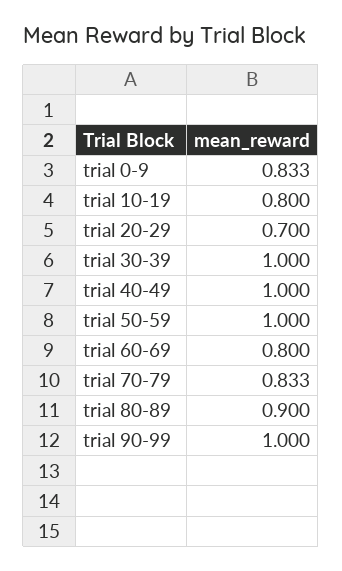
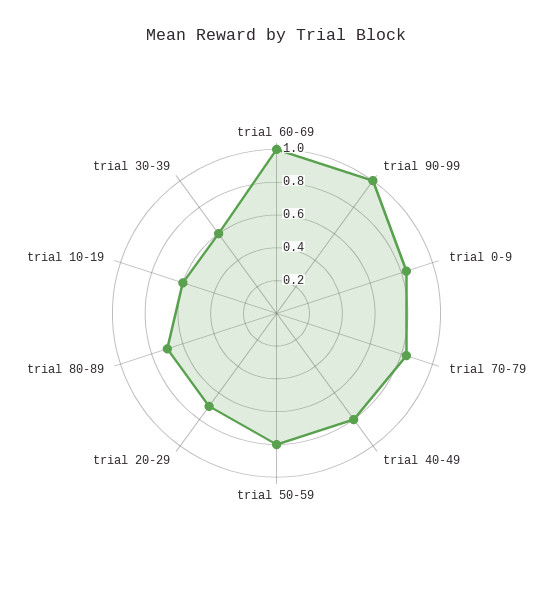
trial 10-19: 0.8 -> 0.6
trial 30-39: 1 -> 0.6
trial 40-49: 1 -> 0.8
trial 50-59: 1 -> 0.8
trial 60-69: 0.8 -> 1
trial 80-89: 0.9 -> 0.7

